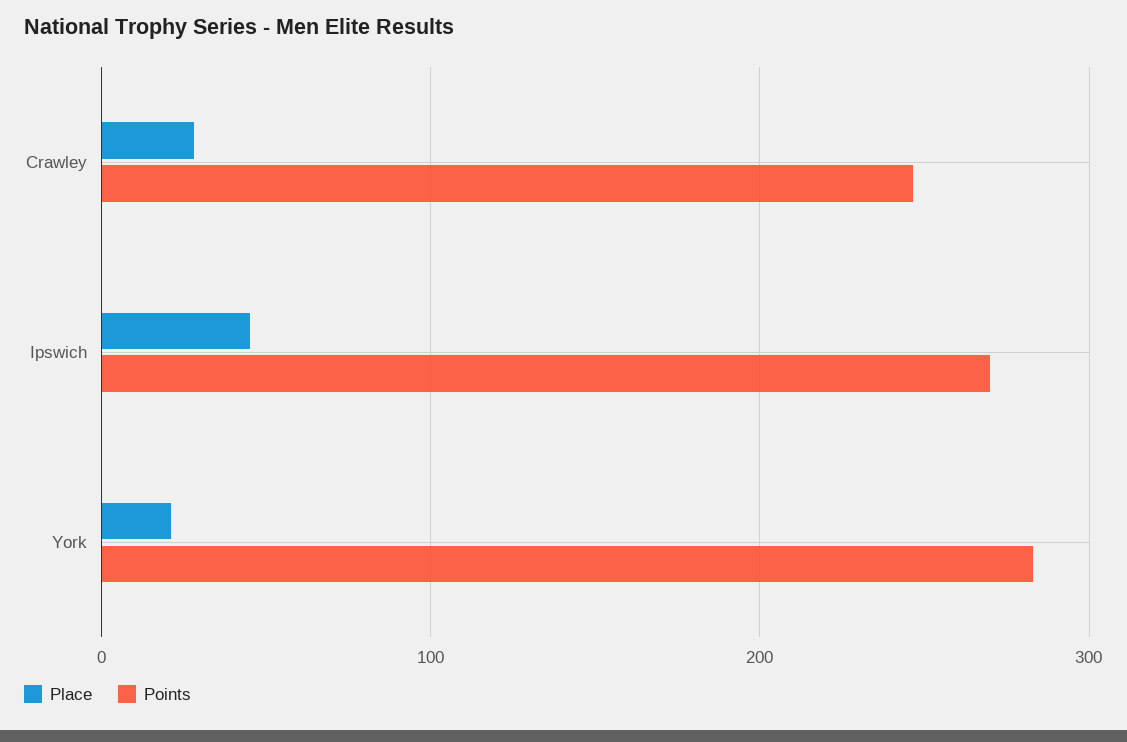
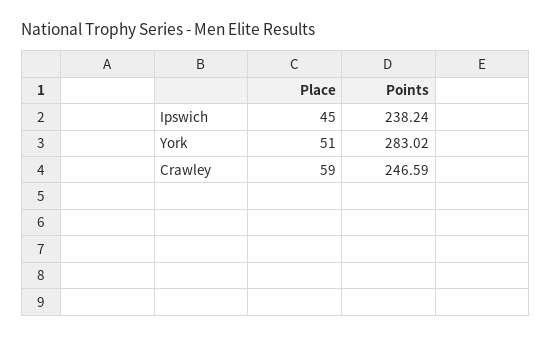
Place, Crawley: 30 -> 59
Points, Ipswich: 270 -> 238.24
Place, York: 20 -> 51

